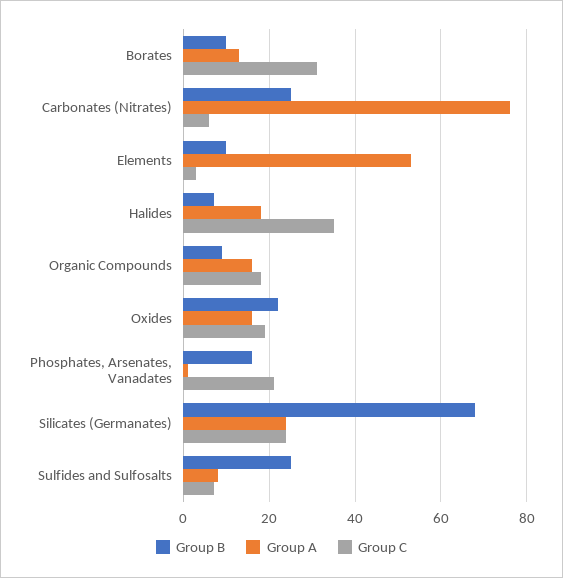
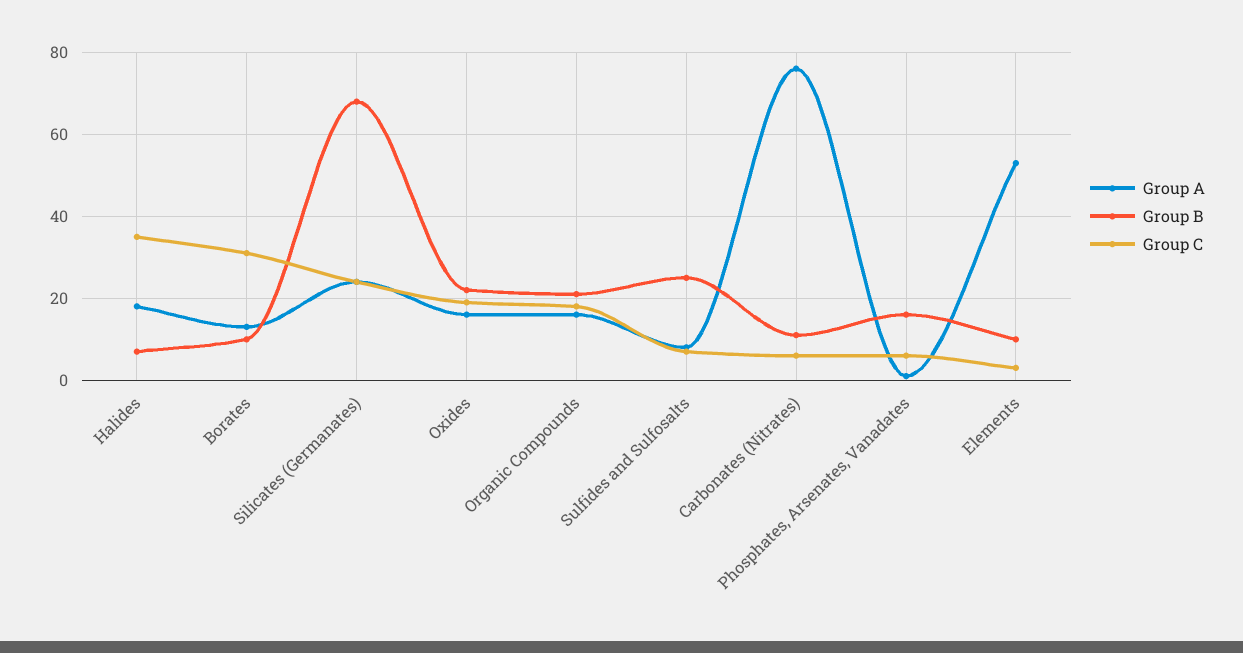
Group B, Carbonates (Nitrates): 25 -> 10
Group B, Organic Compounds: 10 -> 20
Group C, Phosphates, Arsenates, Vanadates: 20 -> 5

